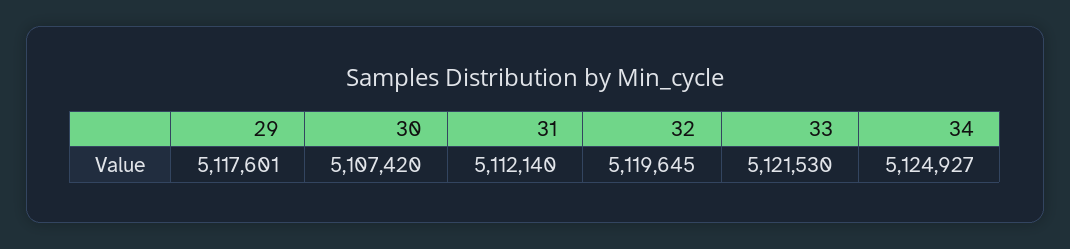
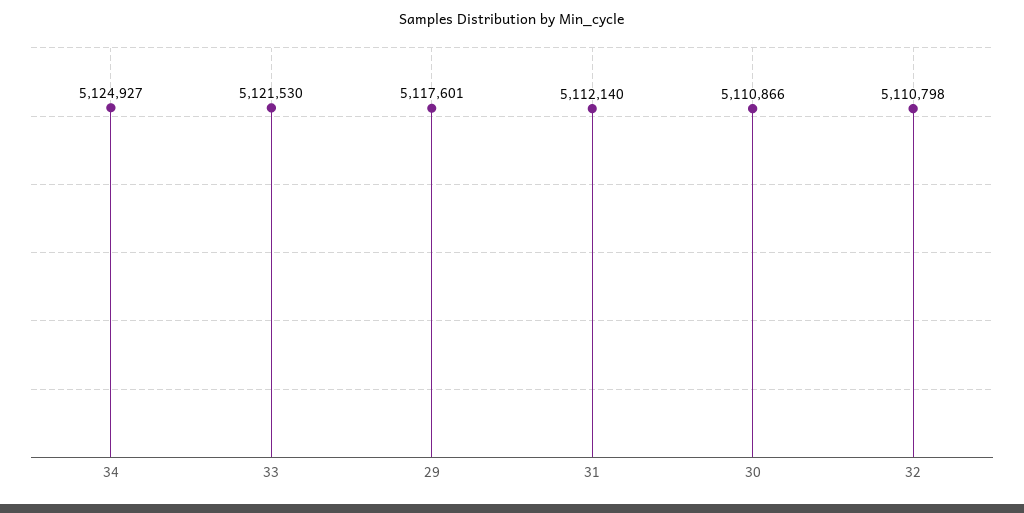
30: 5107420 -> 5110866
32: 5119645 -> 5110798

